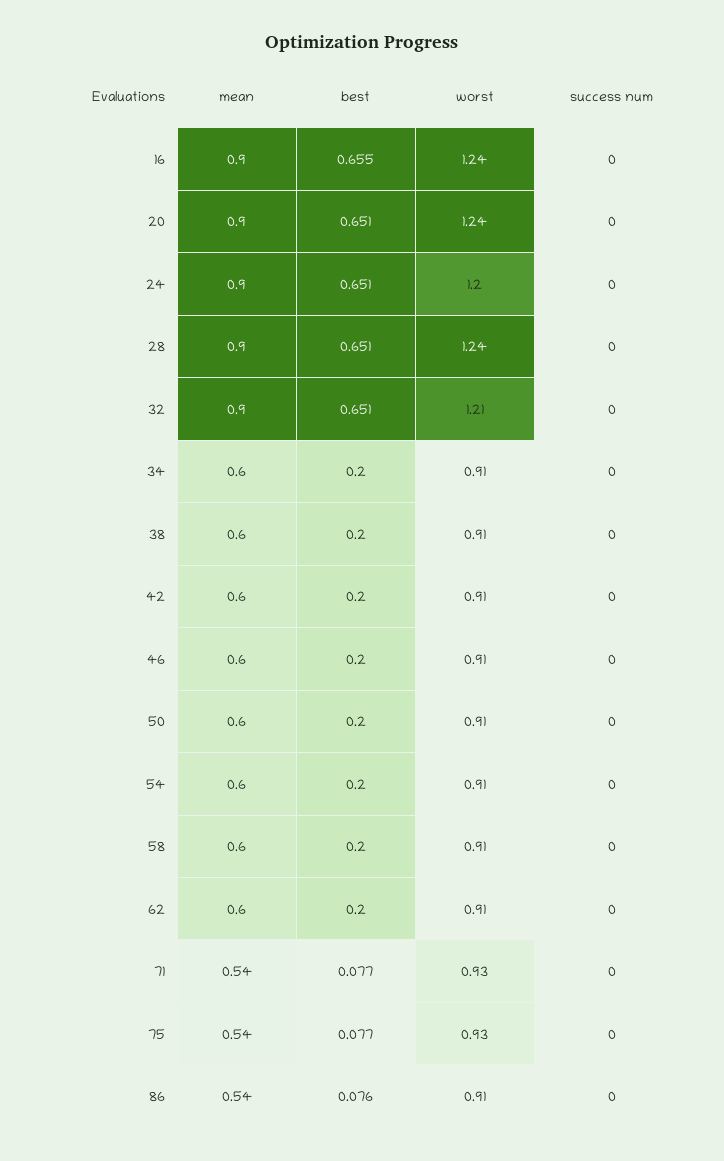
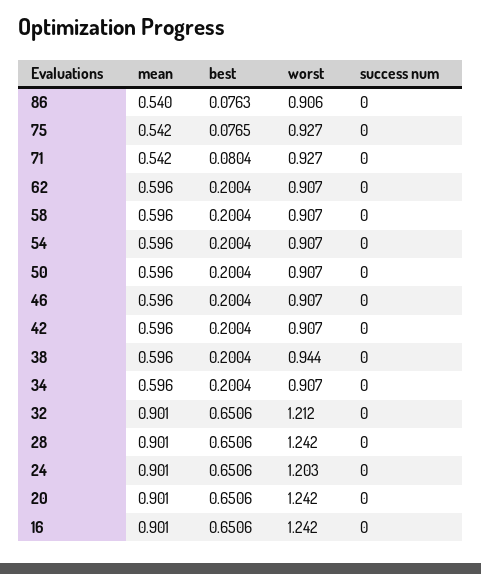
best, 16: 0.655 -> 0.6506
worst, 38: 0.91 -> 0.944
best, 71: 0.077 -> 0.0804

